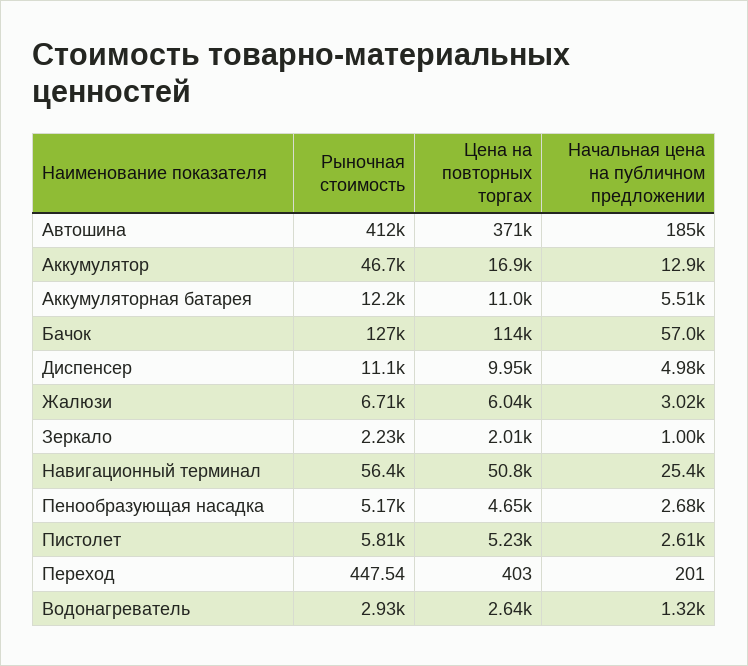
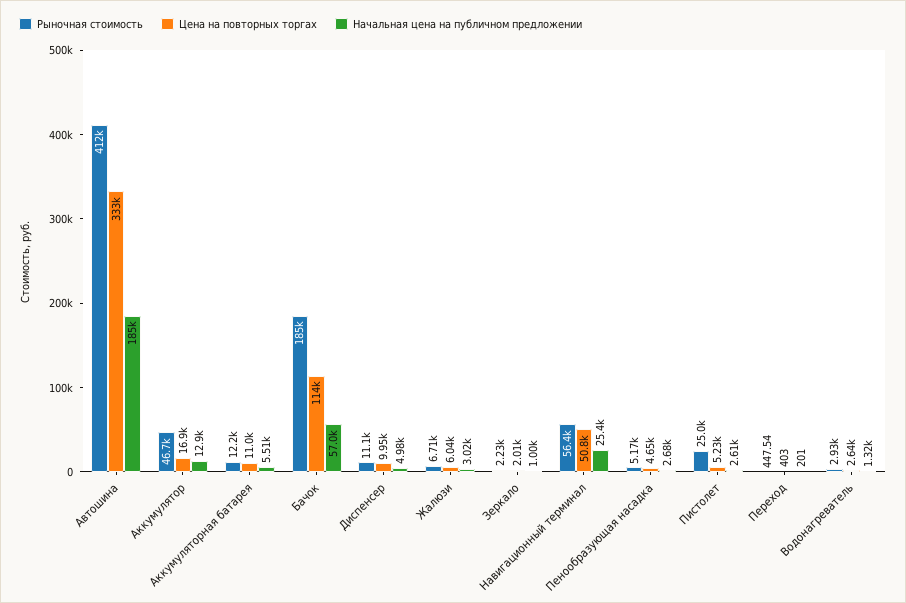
Цена на повторных торгах, Автошина: 371000 -> 333000
Рыночная стоимость, Бачок: 127000 -> 185000
Рыночная стоимость, Пистолет: 5810 -> 25000

